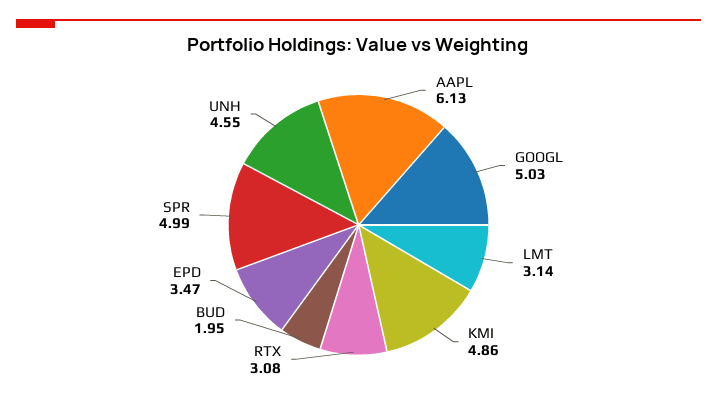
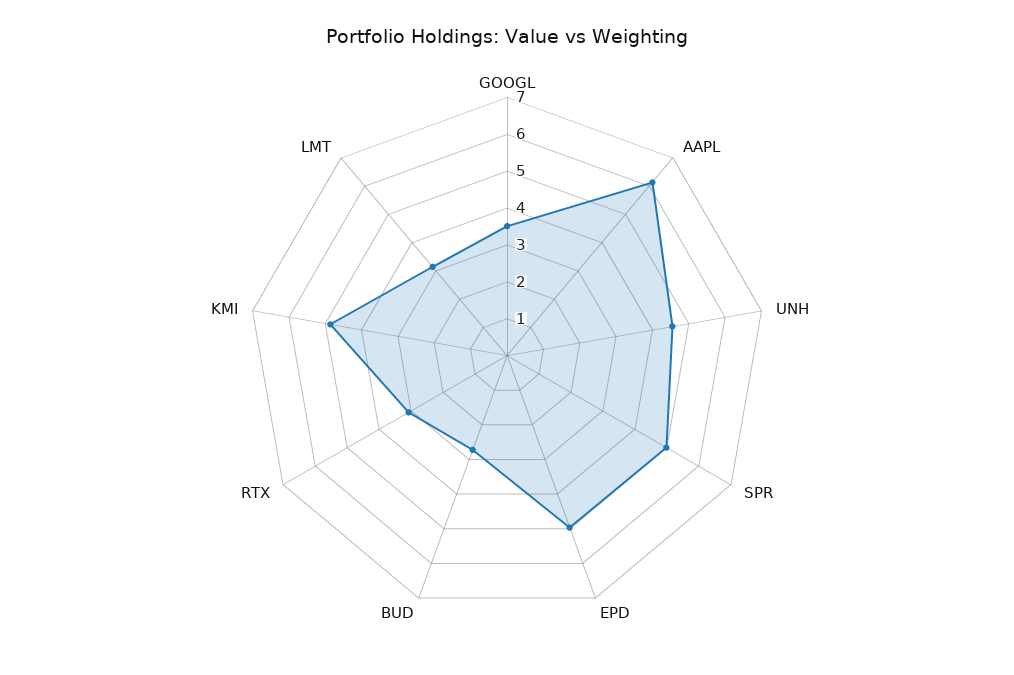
GOOGL: 5.03 -> 3.5
BUD: 1.95 -> 2.75
EPD: 3.47 -> 5

